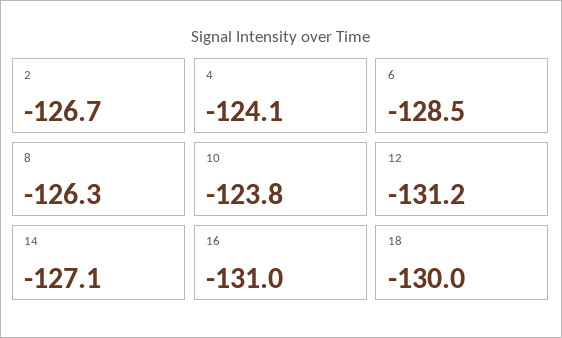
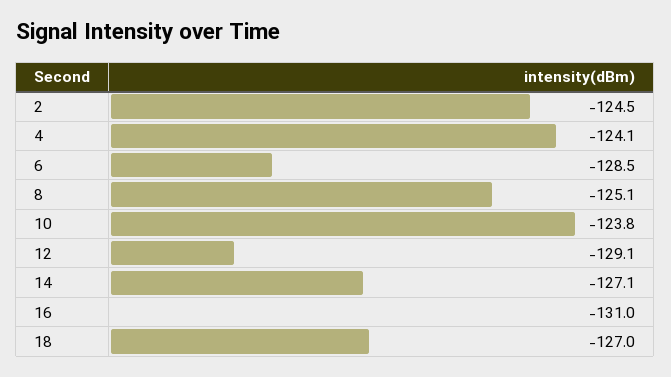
2: -126.7 -> -124.5
8: -126.3 -> -125.1
12: -131.2 -> -129.1
18: -130 -> -127

